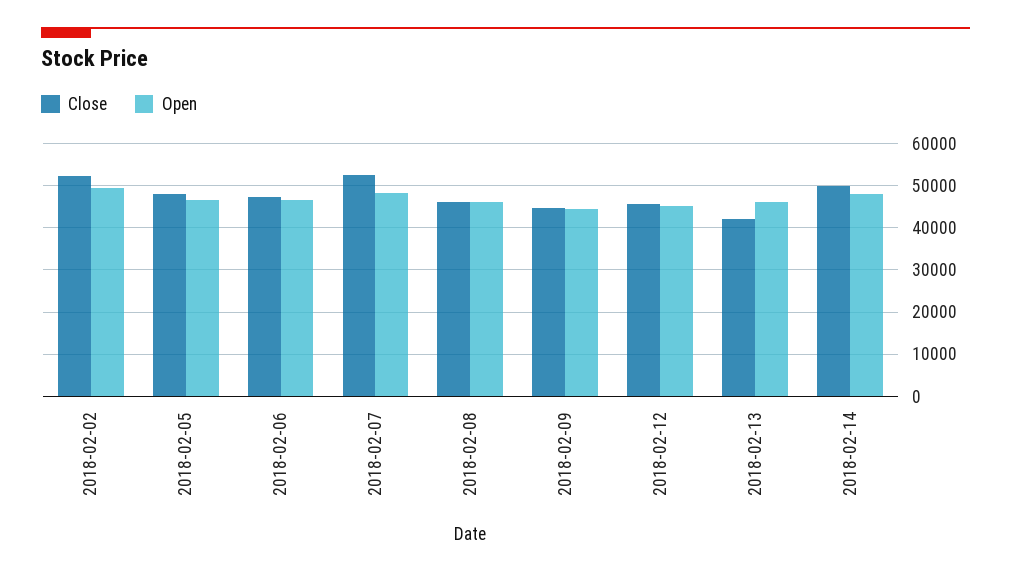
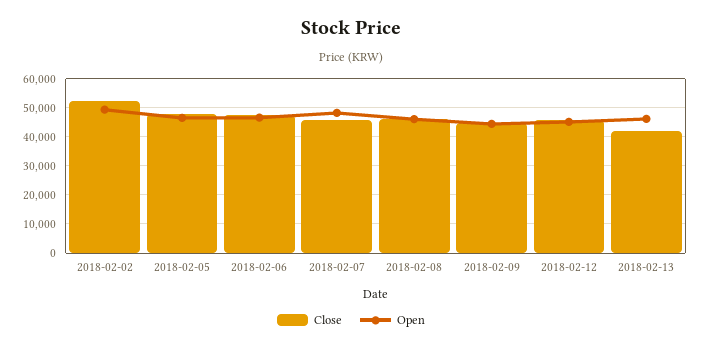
Close, 2018-02-07: 52000 -> 45000
Close, 2018-02-14: 50000 -> none
Open, 2018-02-14: 48000 -> none

